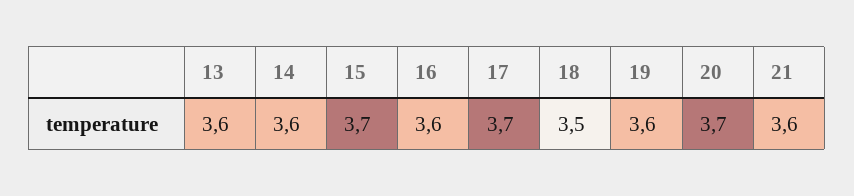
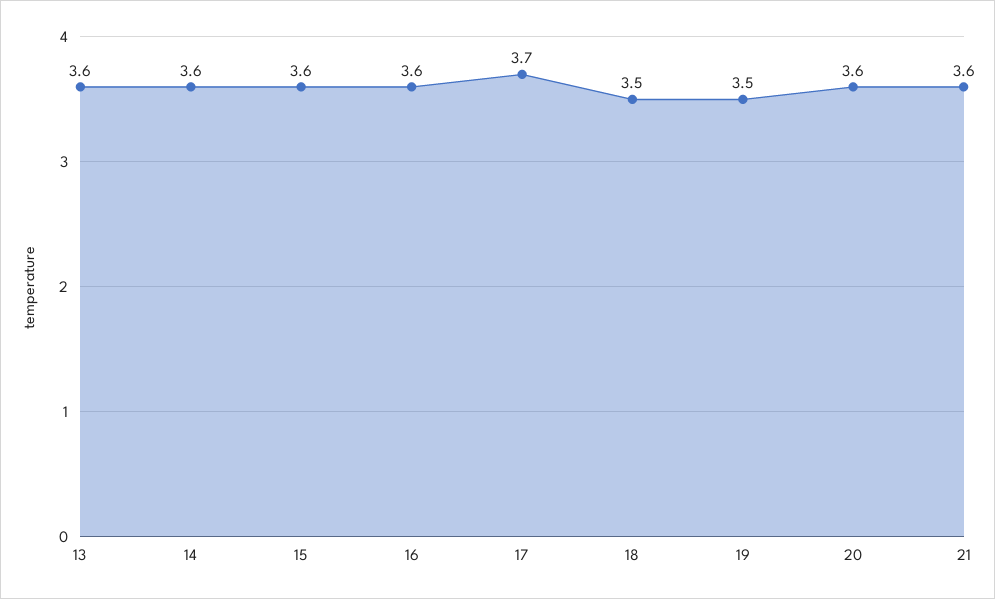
15: 3.7 -> 3.6
19: 3.6 -> 3.5
20: 3.7 -> 3.6

